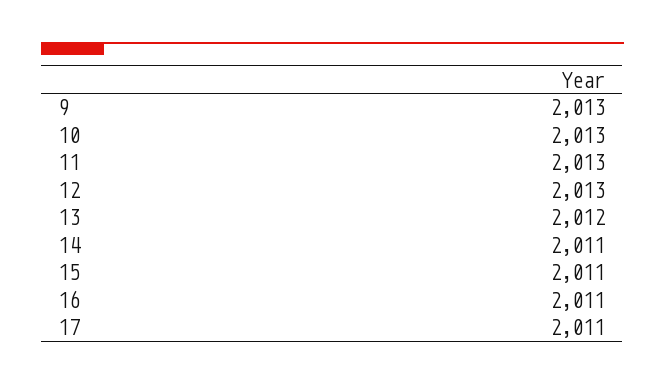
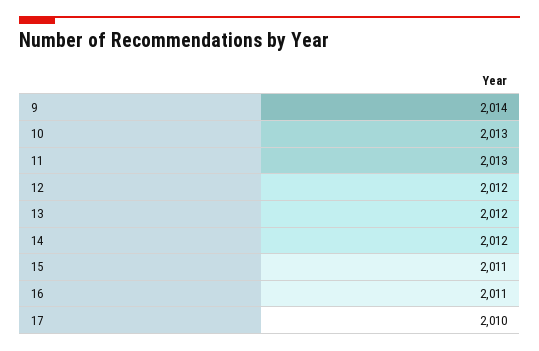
9: 2013 -> 2014
12: 2013 -> 2012
14: 2011 -> 2012
17: 2011 -> 2010

